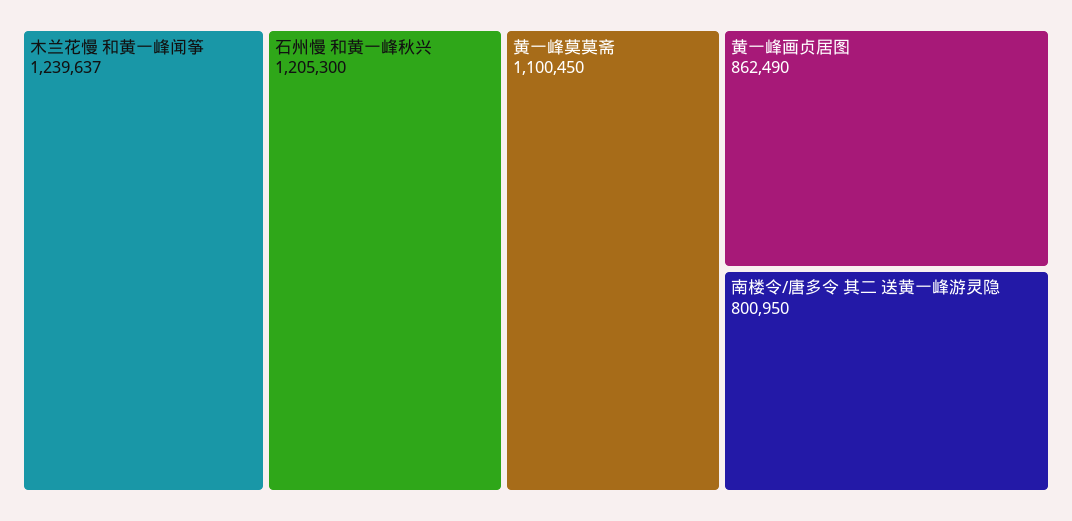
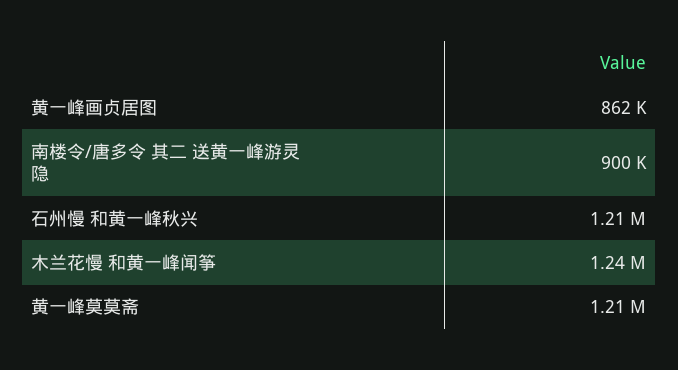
黄一峰莫莫斋: 1100450 -> 1210000
南楼令/唐多令 其二 送黄一峰游灵隐: 800950 -> 900000

